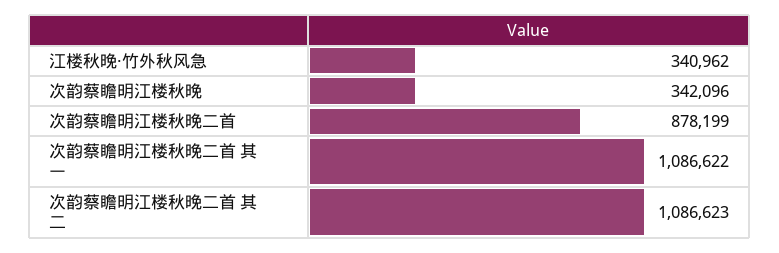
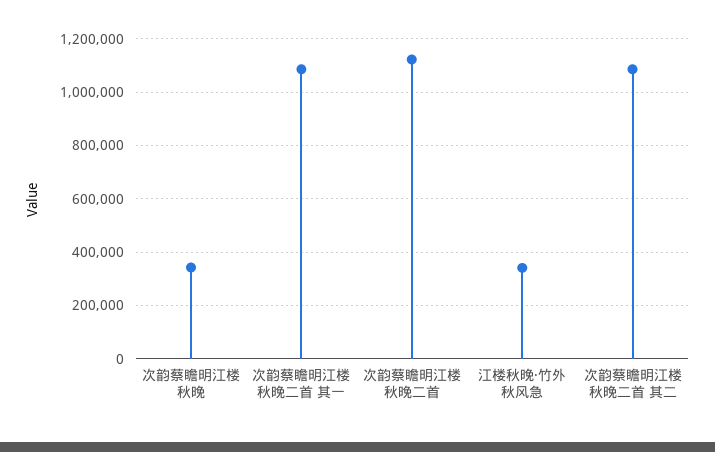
次韵蔡瞻明江楼秋晚二首: 878199 -> 1125000

